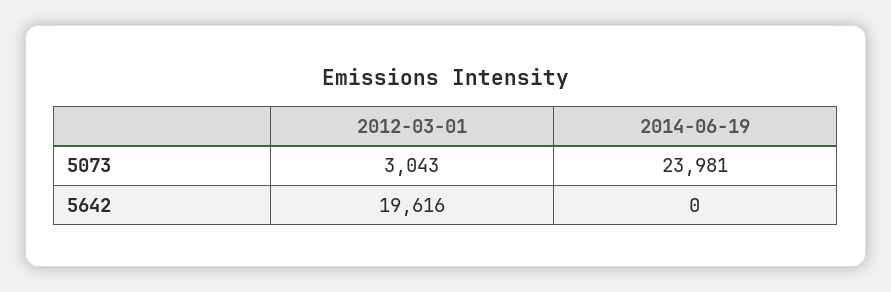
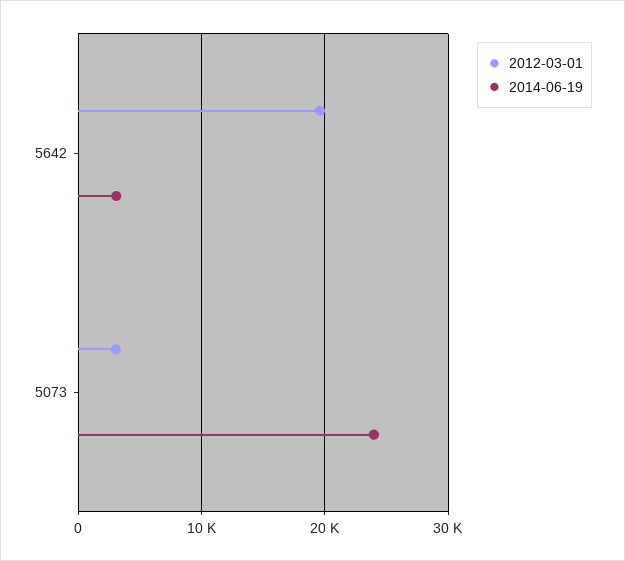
2014-06-19, 5642: 0 -> 3000

